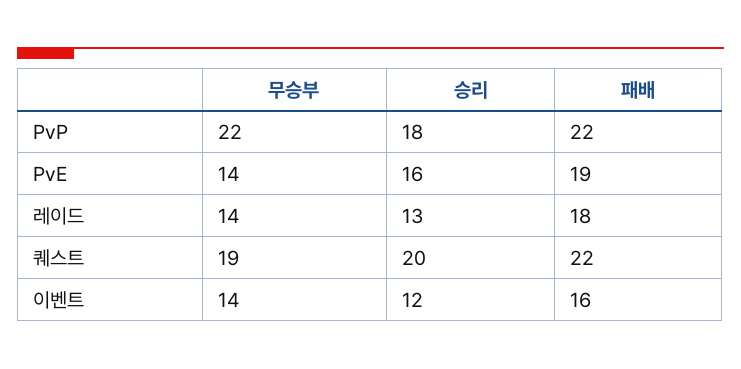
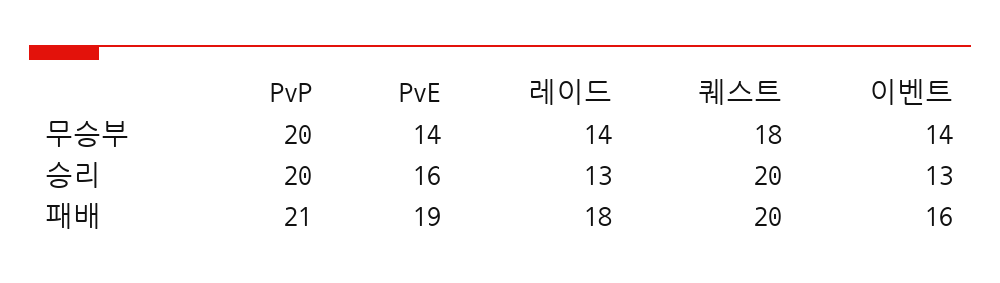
무승부, PvP: 22 -> 20
승리, PvP: 18 -> 20
패배, PvP: 22 -> 21
무승부, 퀘스트: 19 -> 18
패배, 퀘스트: 22 -> 20
승리, 이벤트: 12 -> 13

